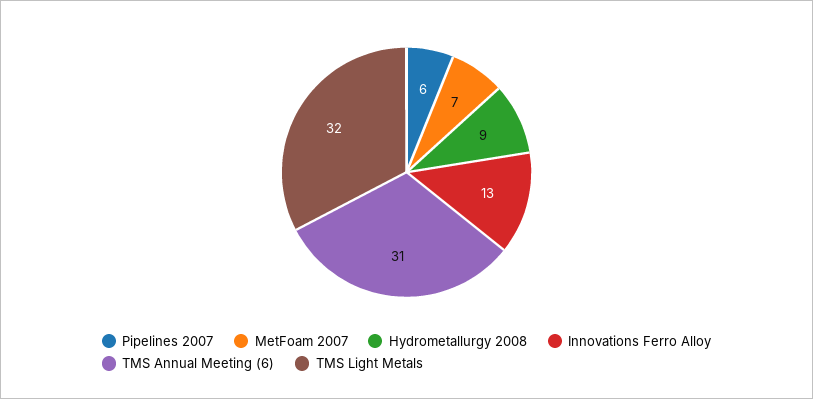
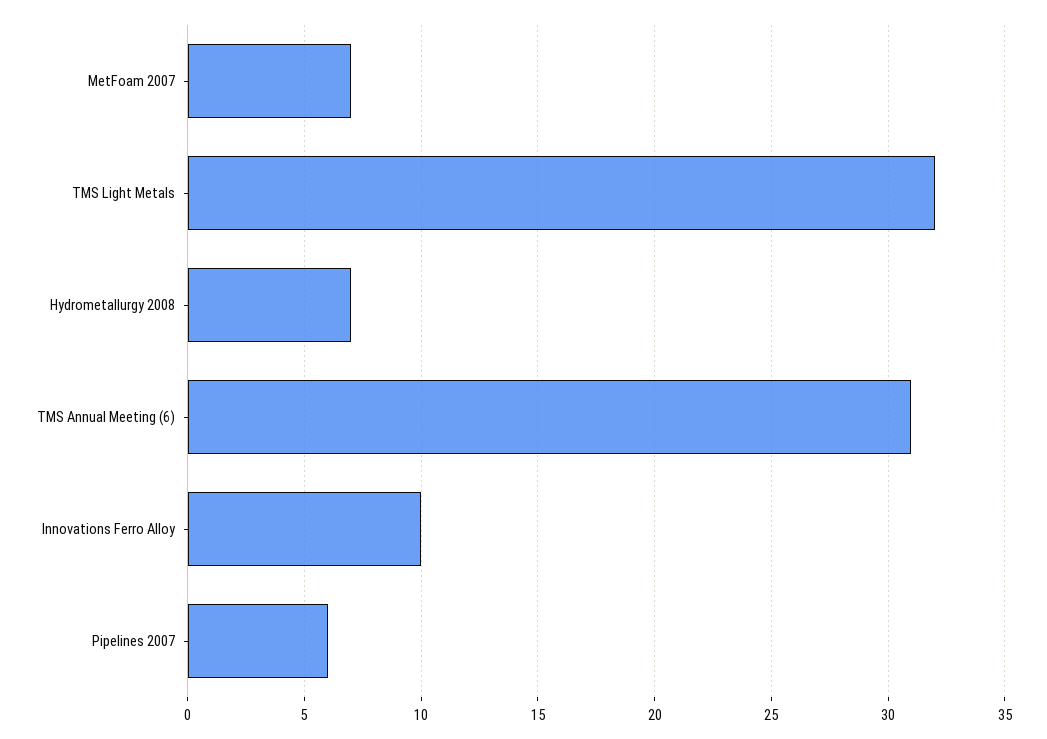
Hydrometallurgy 2008: 9 -> 7
Innovations Ferro Alloy: 13 -> 10

